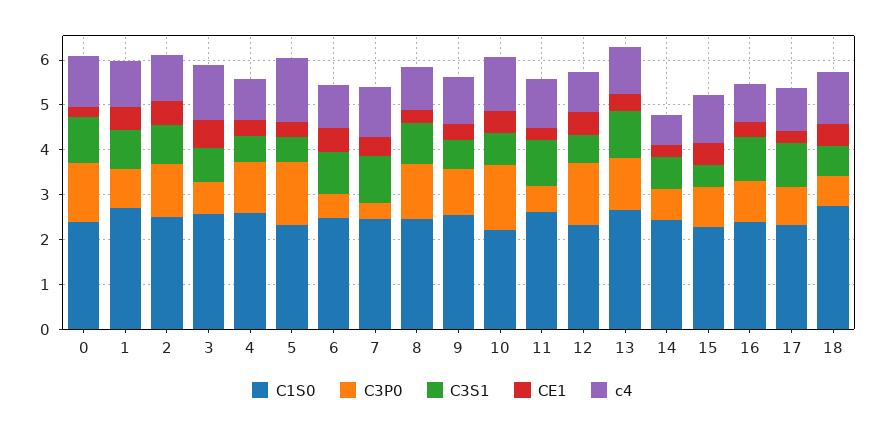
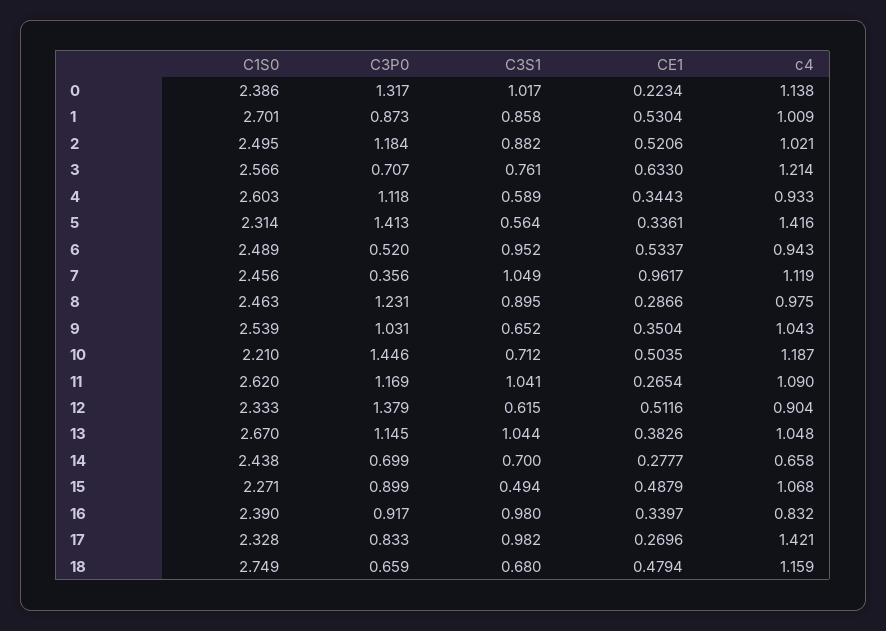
CE1, 7: 0.4 -> 0.9617
C3P0, 11: 0.6 -> 1.169
c4, 17: 1 -> 1.421

